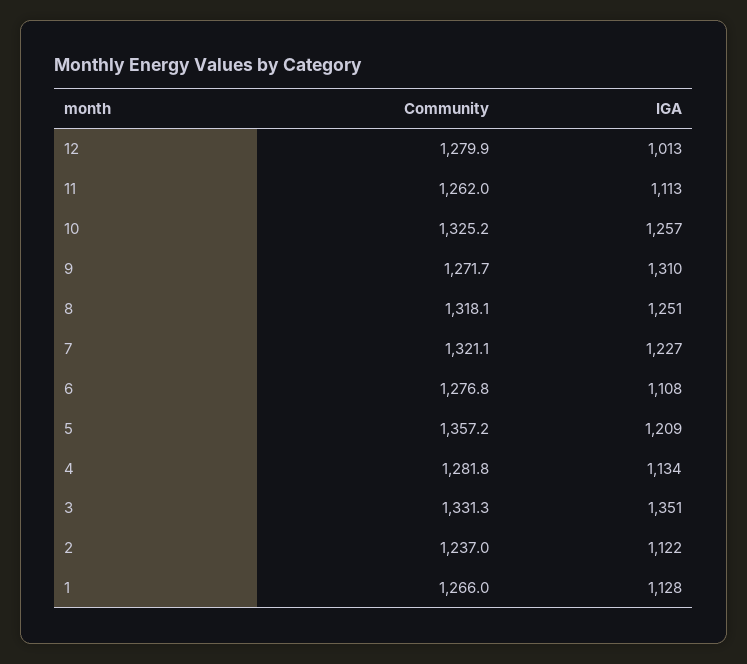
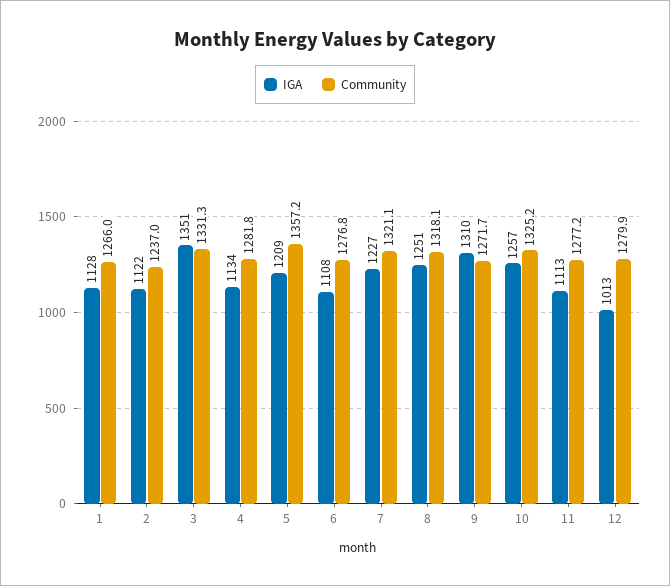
Community, 11: 1262 -> 1277.2

